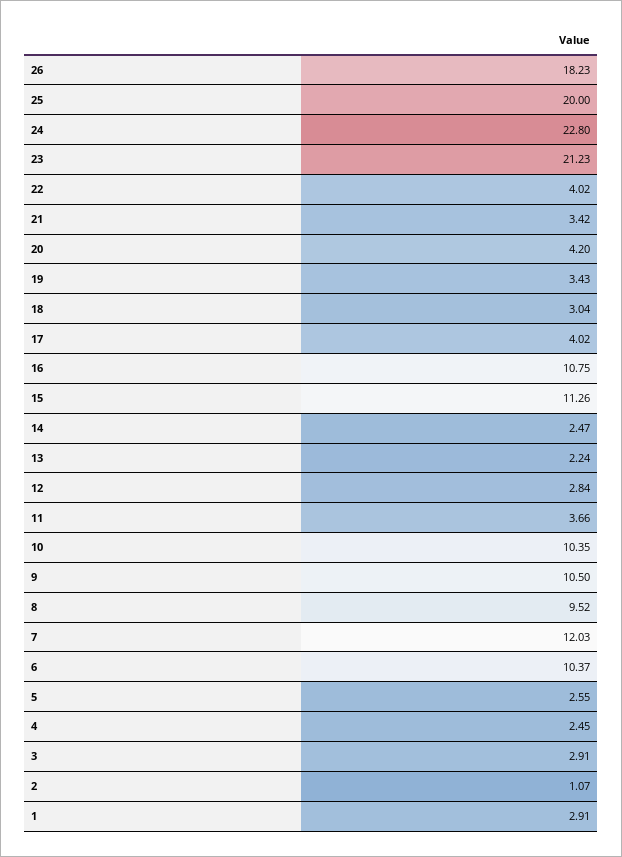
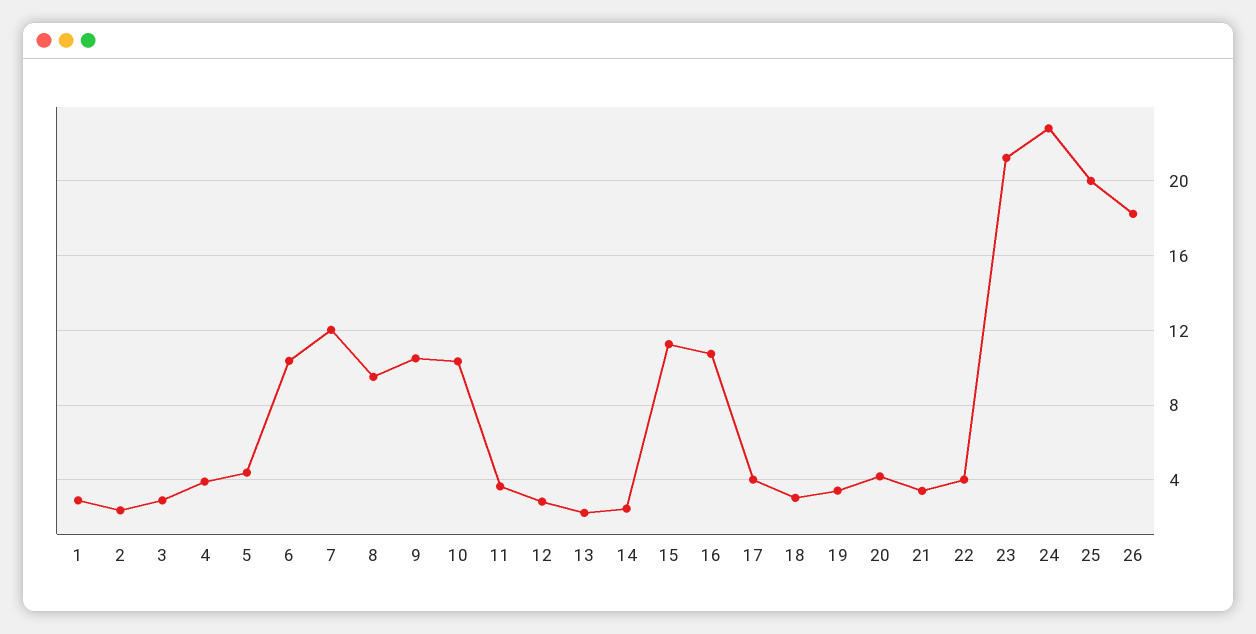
5: 2.55 -> 4.5
4: 2.45 -> 4
2: 1.07 -> 2.5

